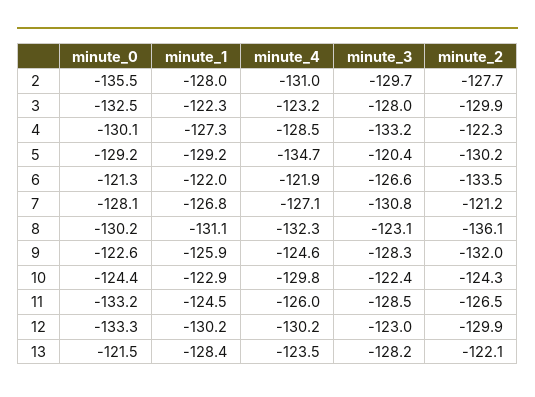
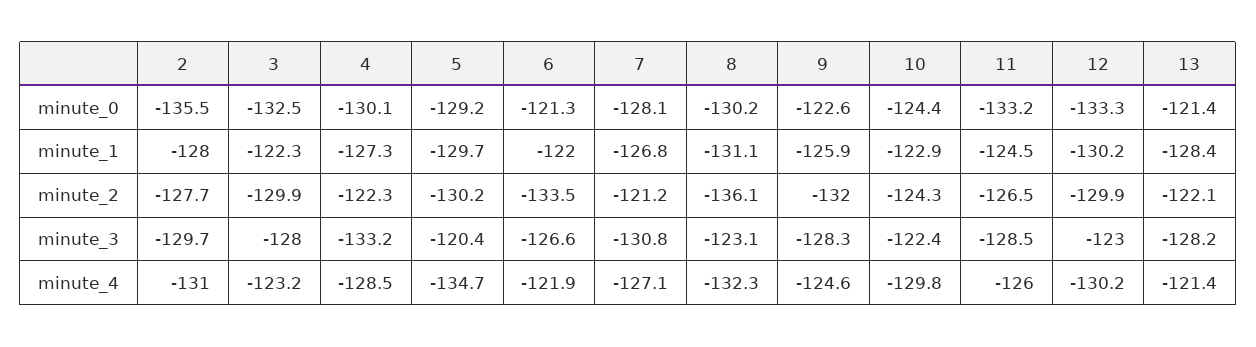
minute_1, 5: -129.2 -> -129.7
minute_0, 13: -121.5 -> -121.4
minute_4, 13: -123.5 -> -121.4

